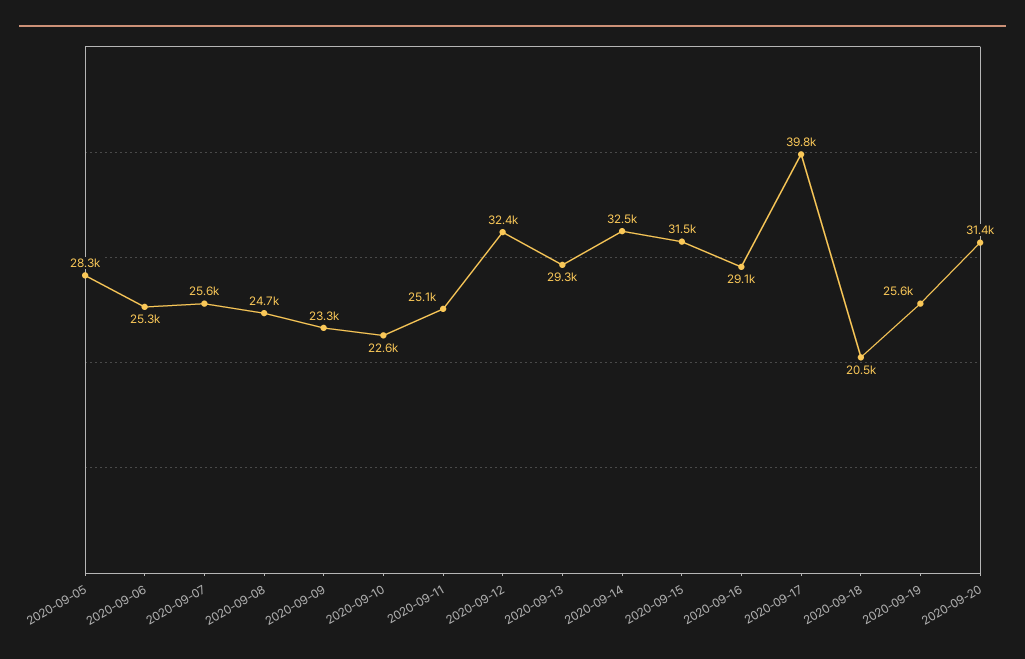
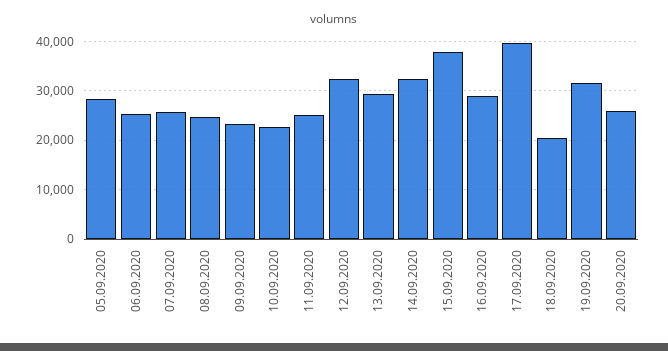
2020-09-15: 31500 -> 38000
2020-09-19: 25600 -> 32000
2020-09-20: 31400 -> 26000

